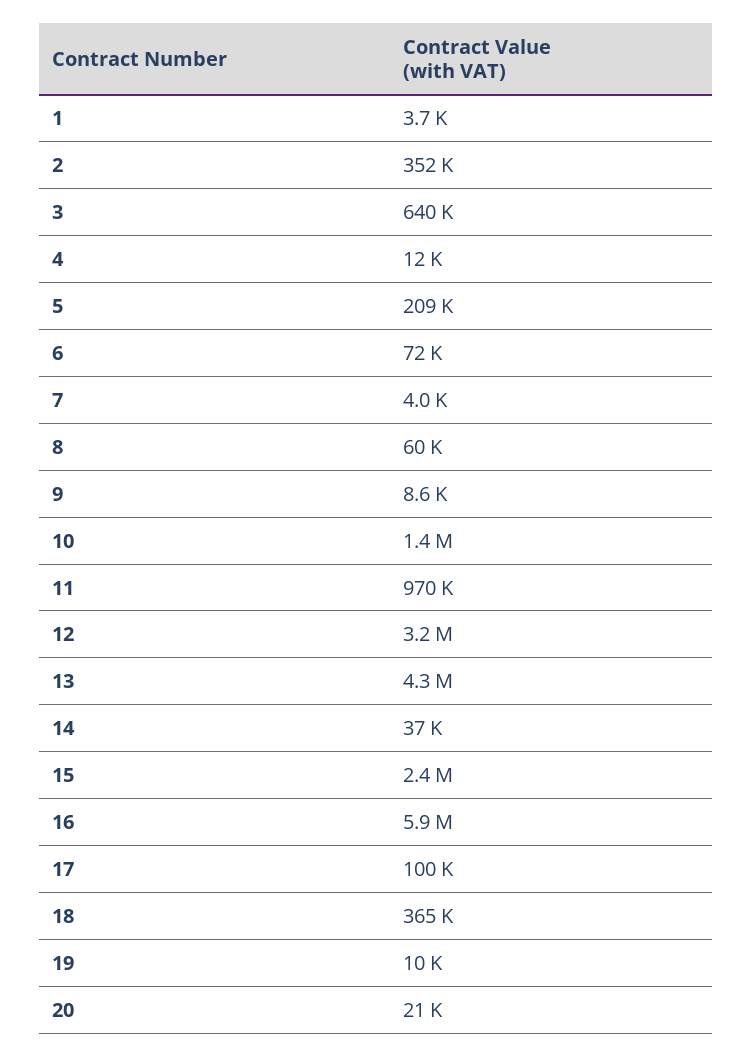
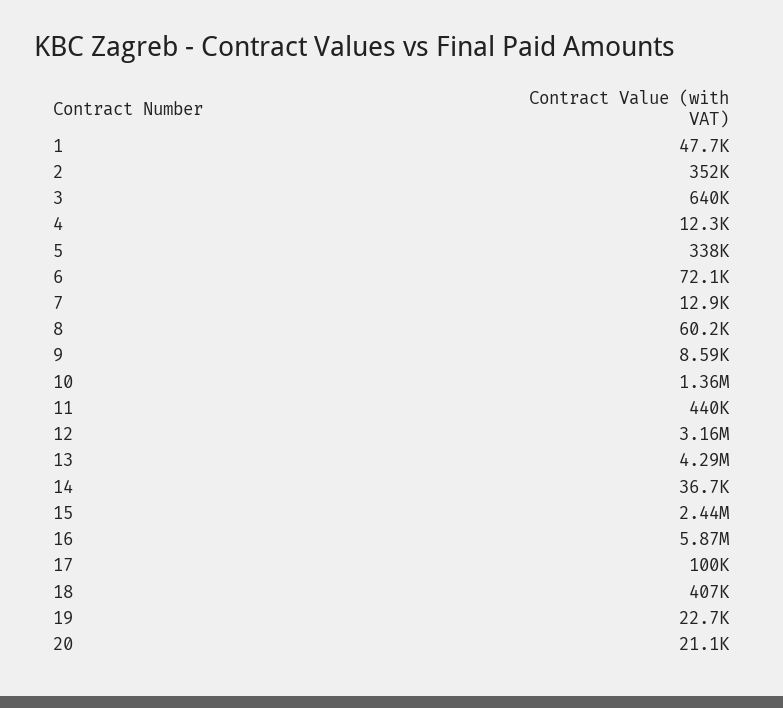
1: 3700 -> 47700
5: 209000 -> 338000
7: 4000 -> 12900
11: 970000 -> 440000
18: 365000 -> 407000
19: 10000 -> 22700

